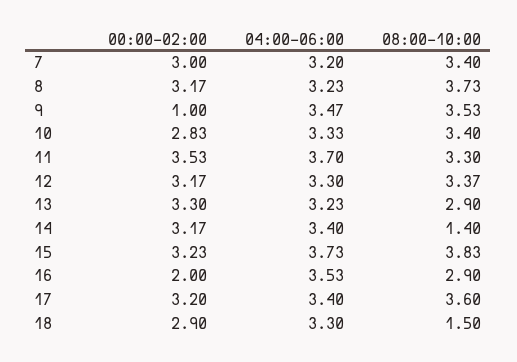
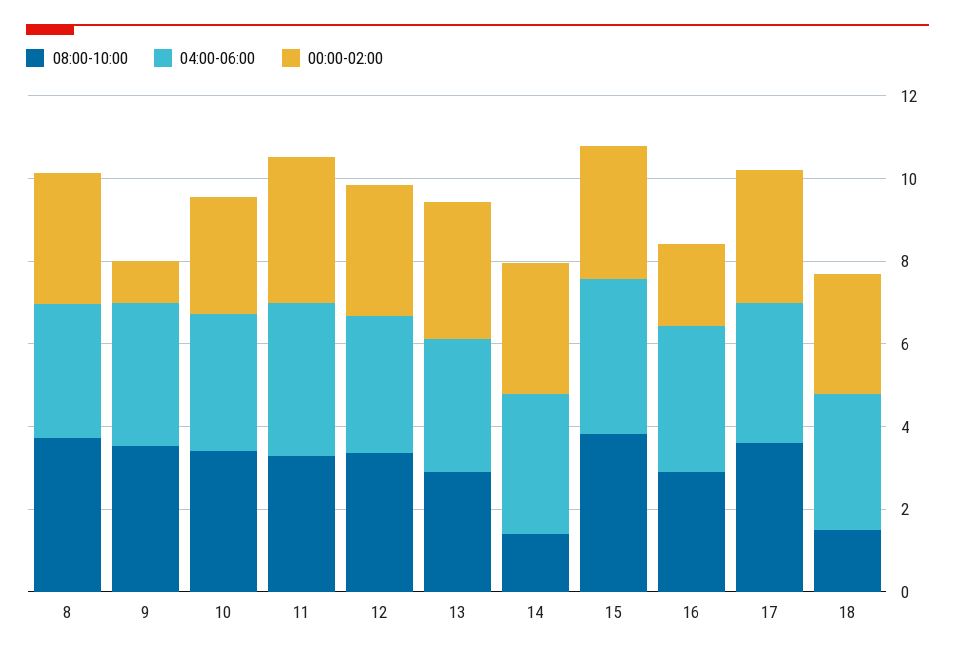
00:00-02:00, 7: 3 -> none
04:00-06:00, 7: 3.2 -> none
08:00-10:00, 7: 3.4 -> none

